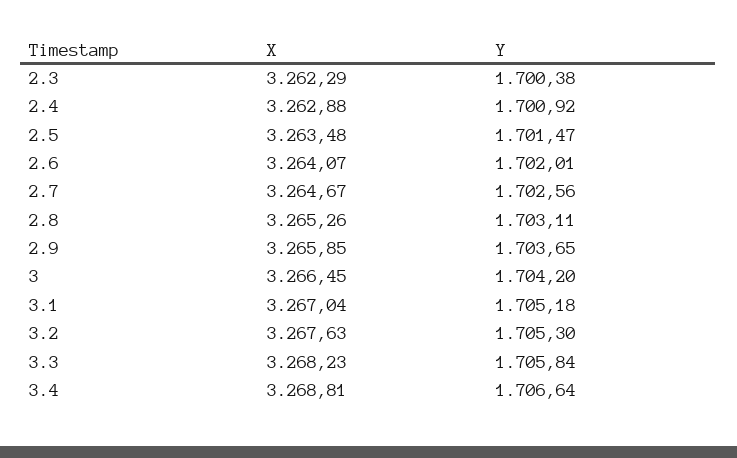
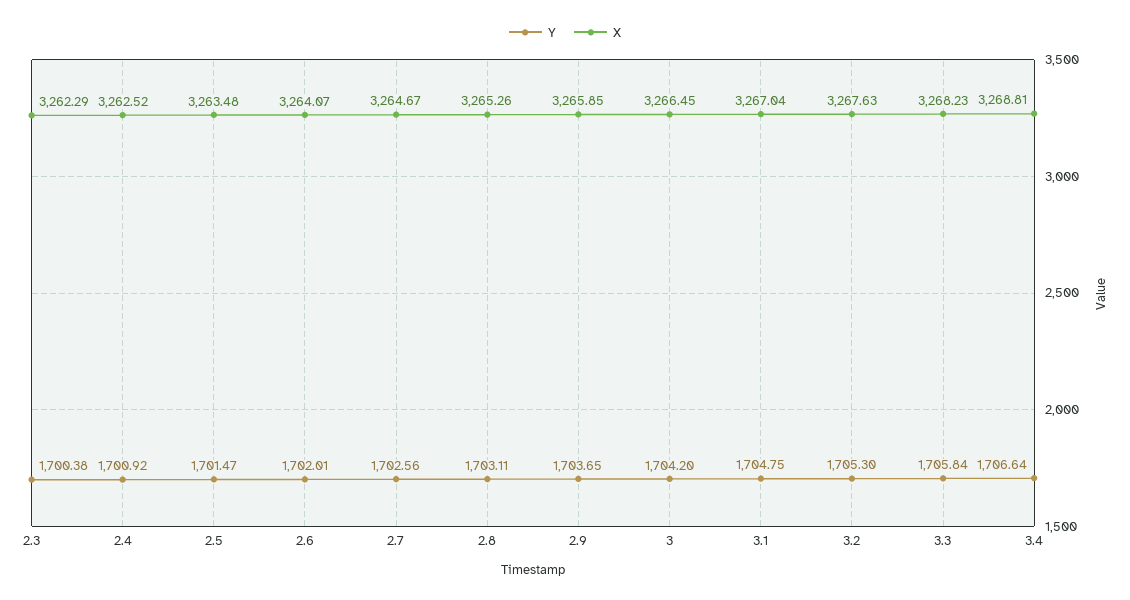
X, 2.4: 3262.88 -> 3262.52
Y, 3.1: 1705.18 -> 1704.75

